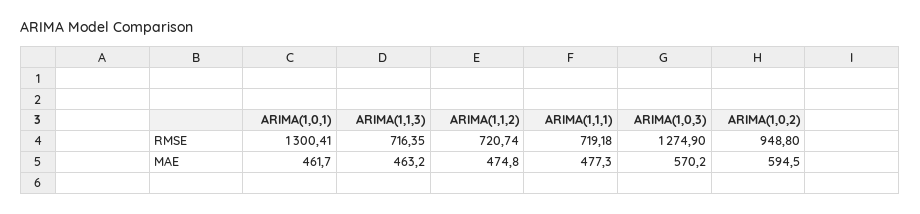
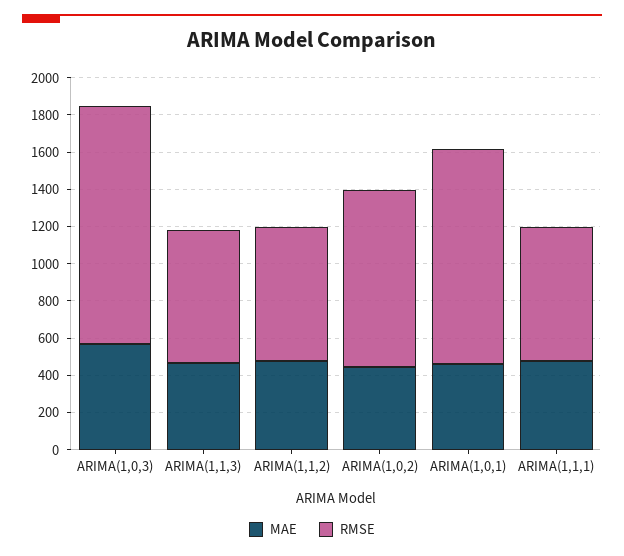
RMSE, ARIMA(1,0,1): 1300.41 -> 1150
MAE, ARIMA(1,0,2): 594.5 -> 450

